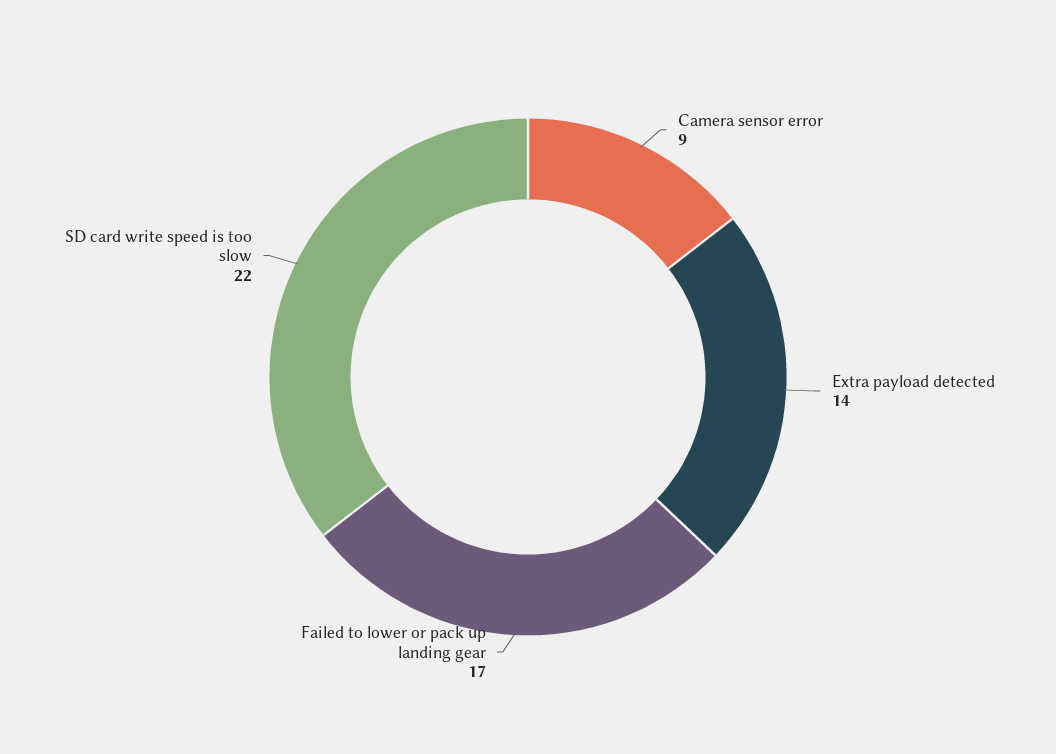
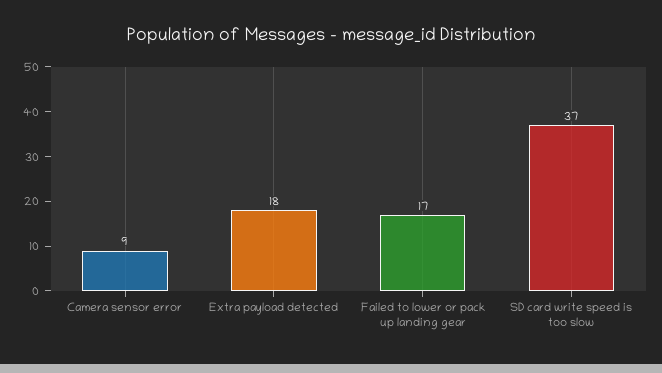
Extra payload detected: 14 -> 18
SD card write speed is too slow: 22 -> 37

